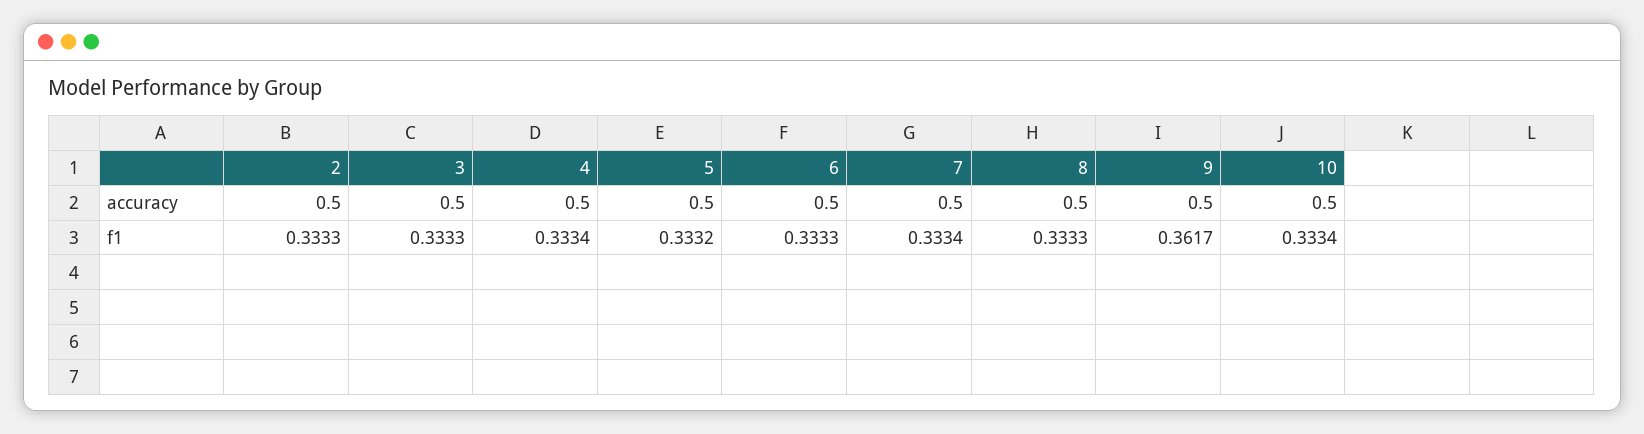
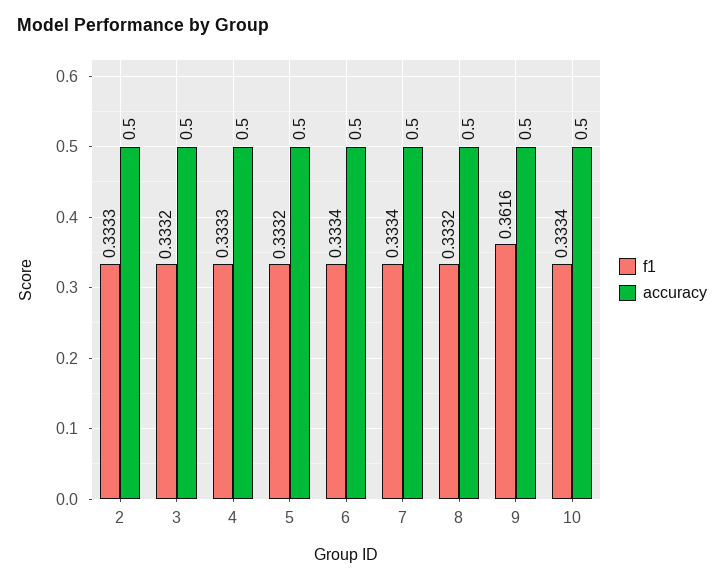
f1, 3: 0.3333 -> 0.3332
f1, 4: 0.3334 -> 0.3333
f1, 6: 0.3333 -> 0.3334
f1, 8: 0.3333 -> 0.3332
f1, 9: 0.3617 -> 0.3616

